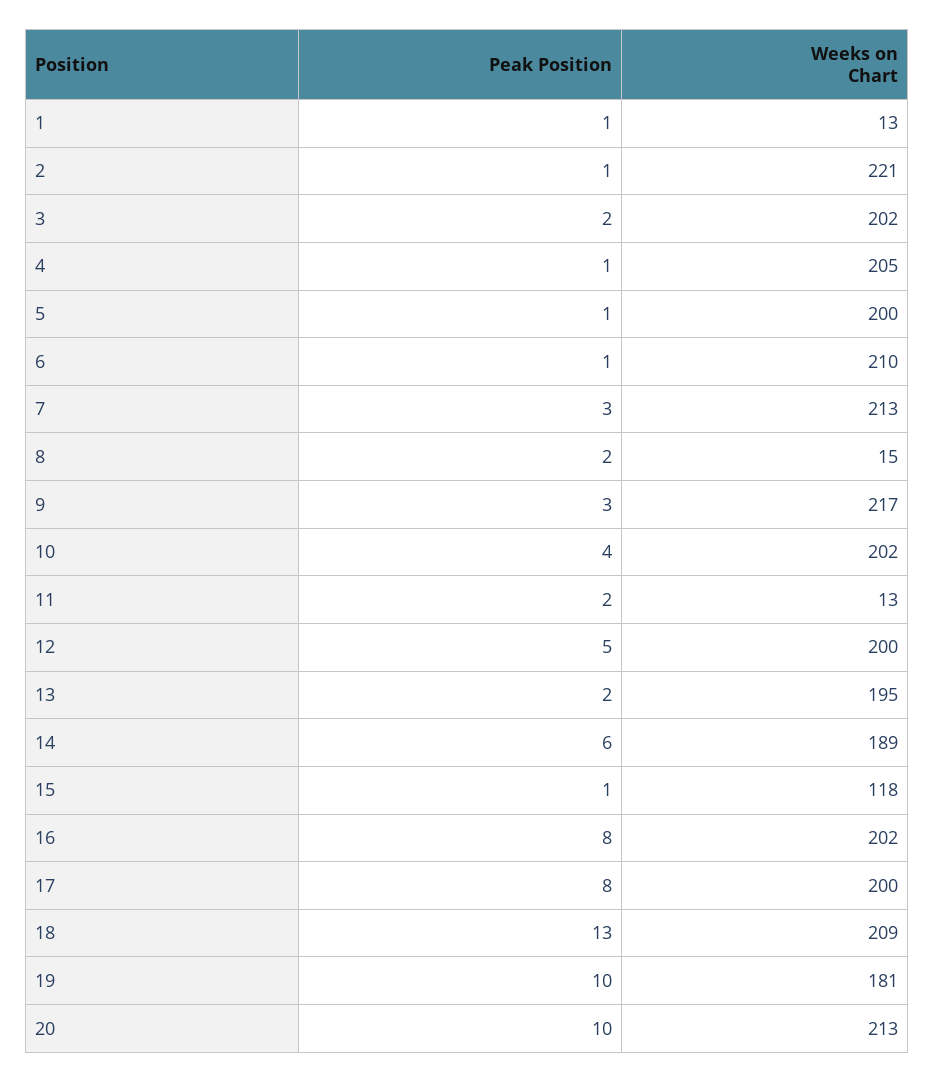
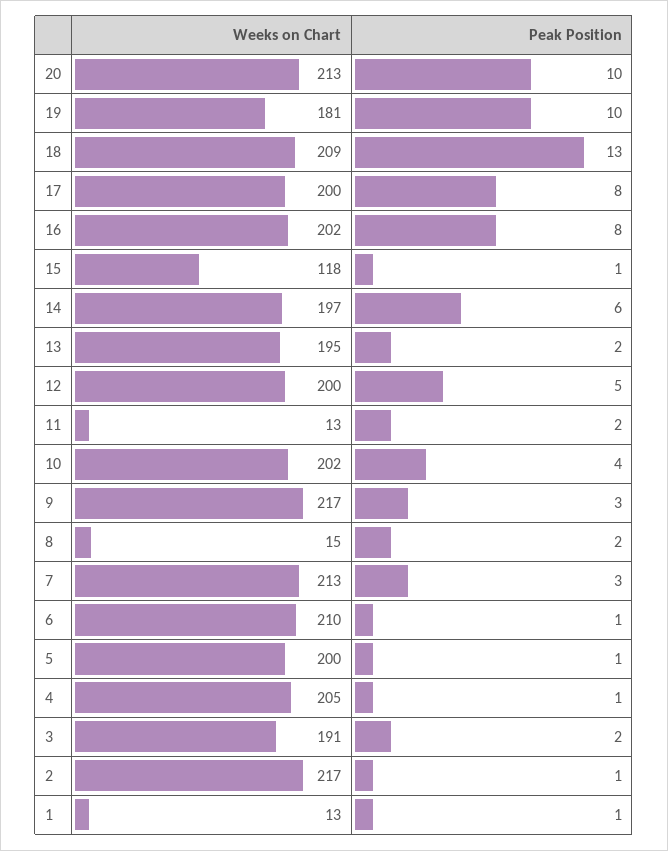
Weeks on Chart, 2: 221 -> 217
Weeks on Chart, 3: 202 -> 191
Weeks on Chart, 14: 189 -> 197

